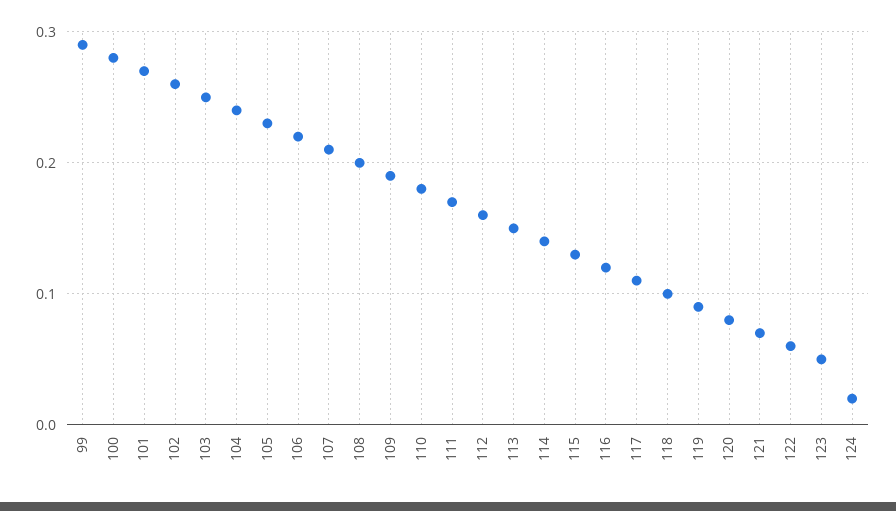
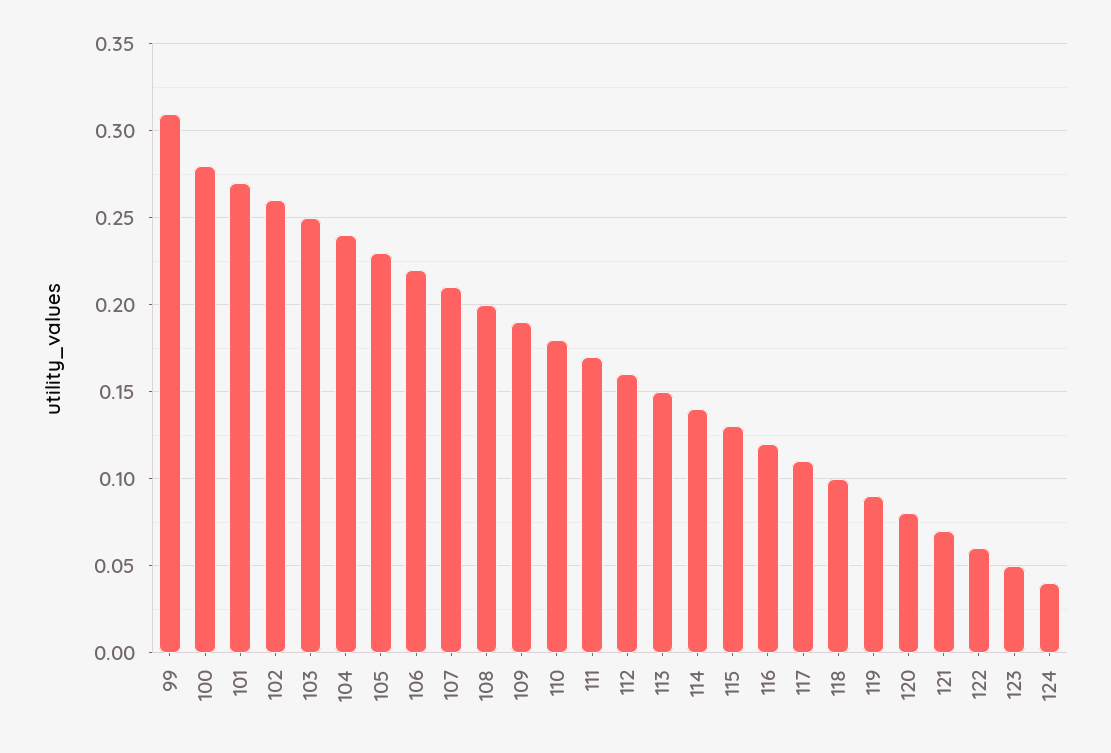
99: 0.29 -> 0.31
124: 0.02 -> 0.04

